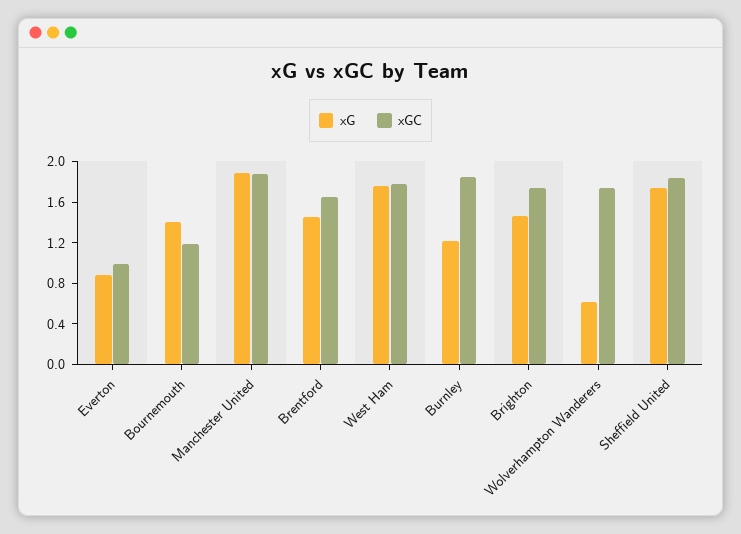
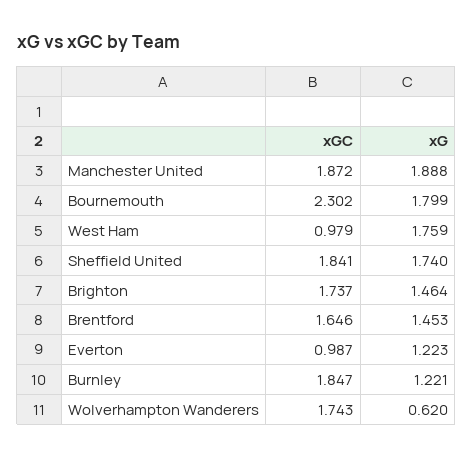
xG, Everton: 0.9 -> 1.223
xG, Bournemouth: 1.4 -> 1.799
xGC, Bournemouth: 1.2 -> 2.302
xGC, West Ham: 1.8 -> 0.979

